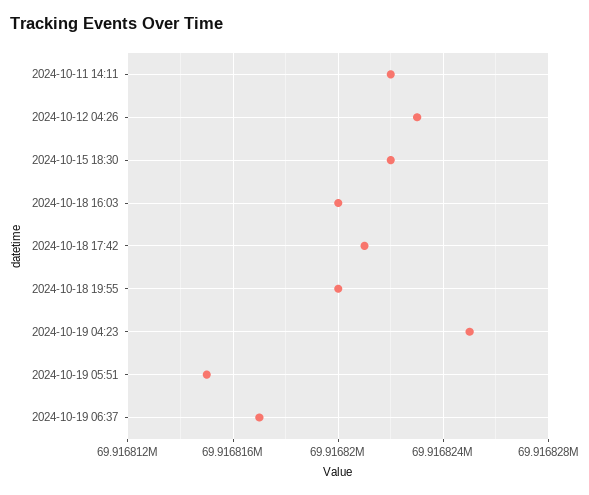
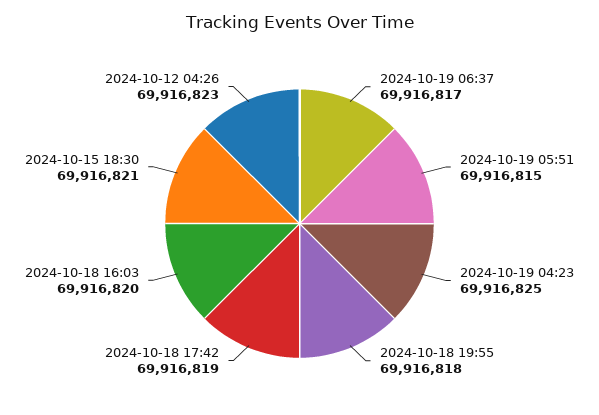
2024-10-11 14:11: 69916822 -> none
2024-10-15 18:30: 69916822 -> 69916821
2024-10-18 17:42: 69916821 -> 69916819
2024-10-18 19:55: 69916820 -> 69916818

